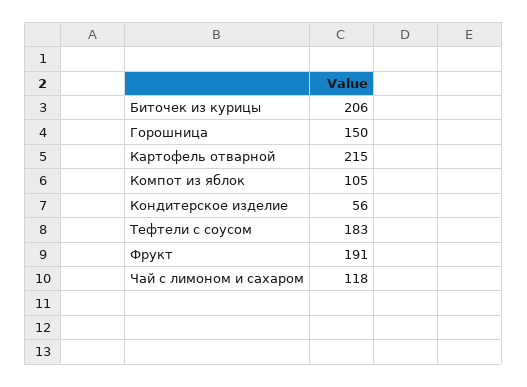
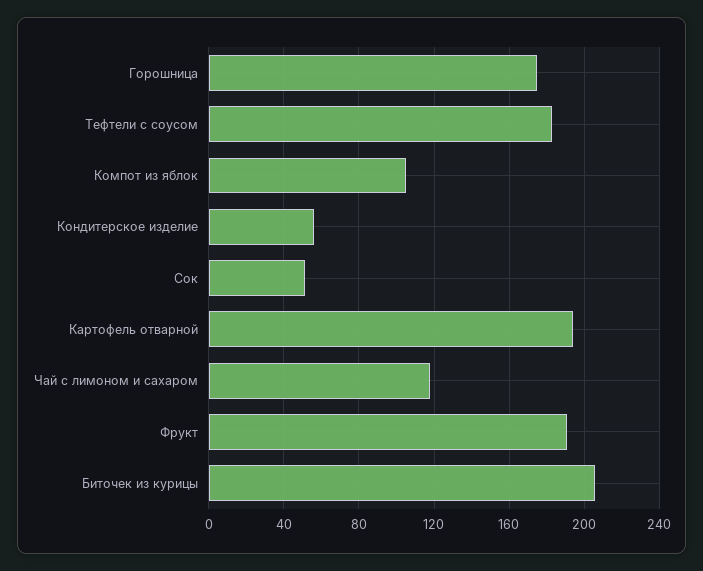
Горошница: 150 -> 175
Картофель отварной: 215 -> 195
Сок: none -> 50

